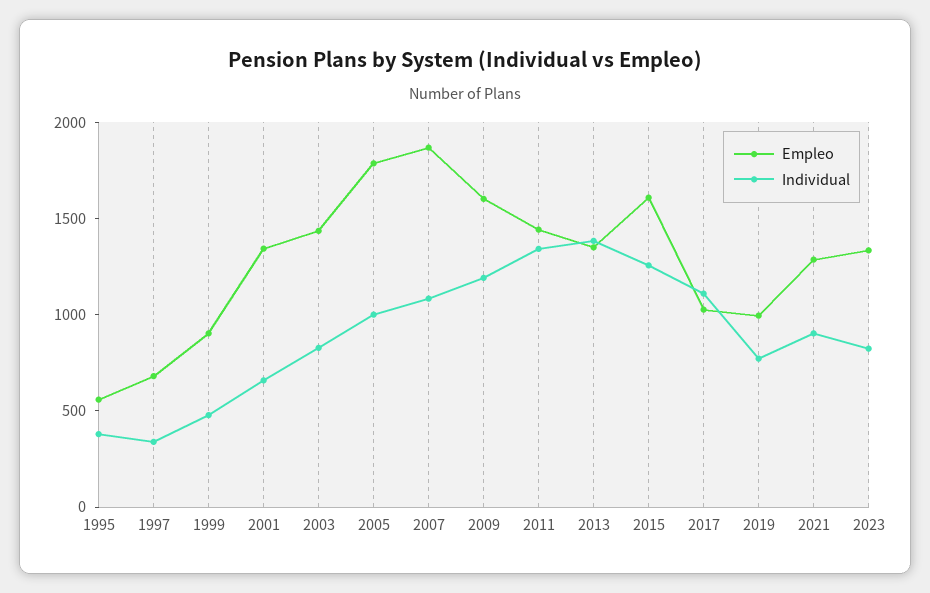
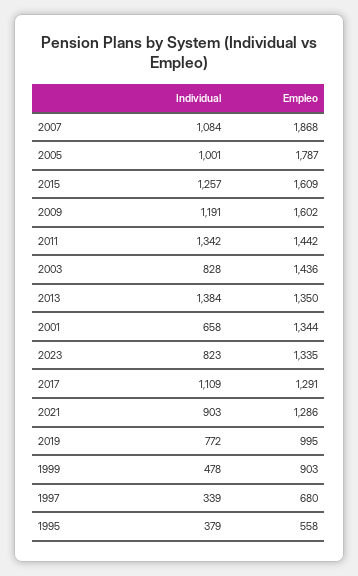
Empleo, 2017: 1000 -> 1291

